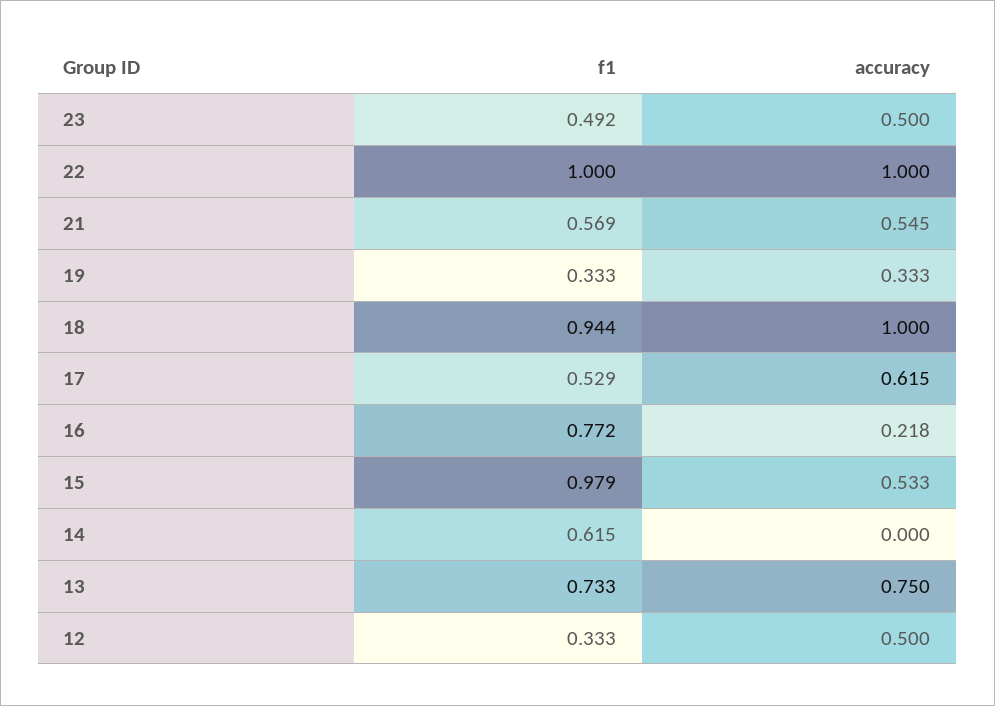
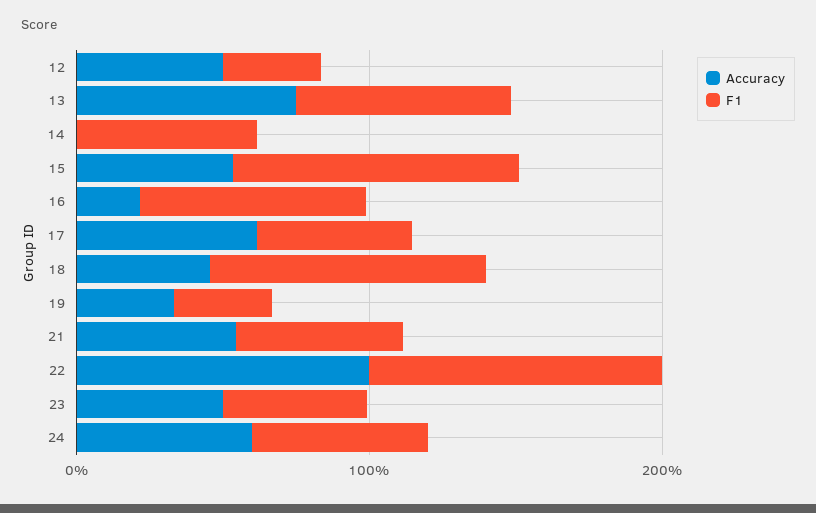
accuracy, 18: 1 -> 0.4
accuracy, 24: none -> 0.6
f1, 24: none -> 0.6

